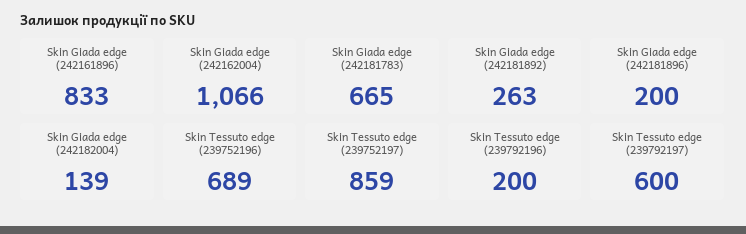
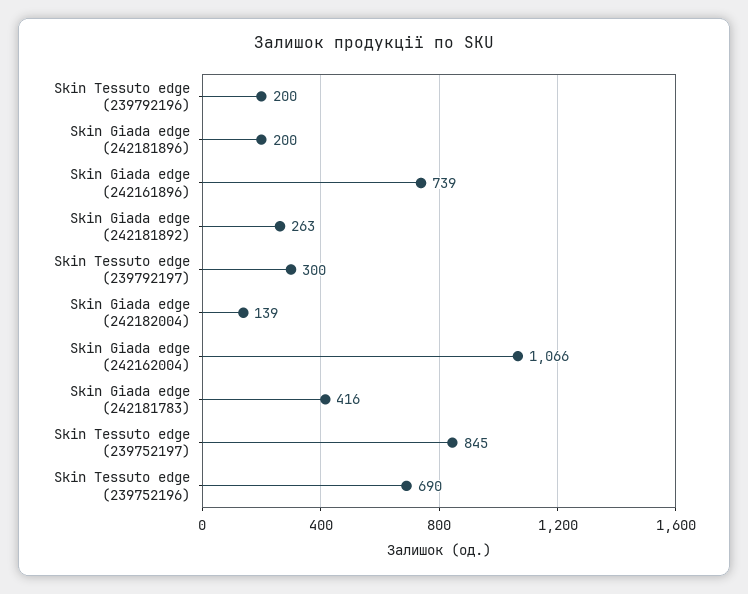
Skin Giada edge (242161896): 833 -> 739
Skin Giada edge (242181783): 665 -> 416
Skin Tessuto edge (239752196): 689 -> 690
Skin Tessuto edge (239752197): 859 -> 845
Skin Tessuto edge (239792197): 600 -> 300

